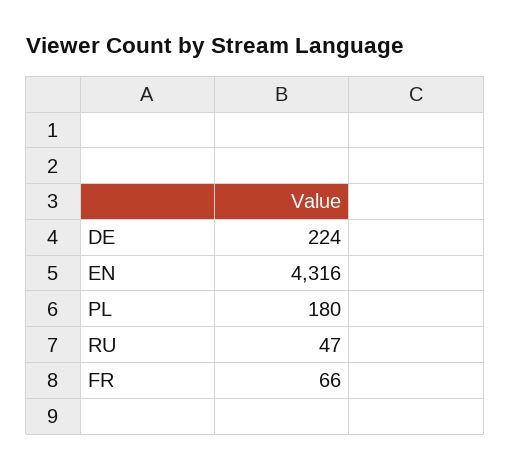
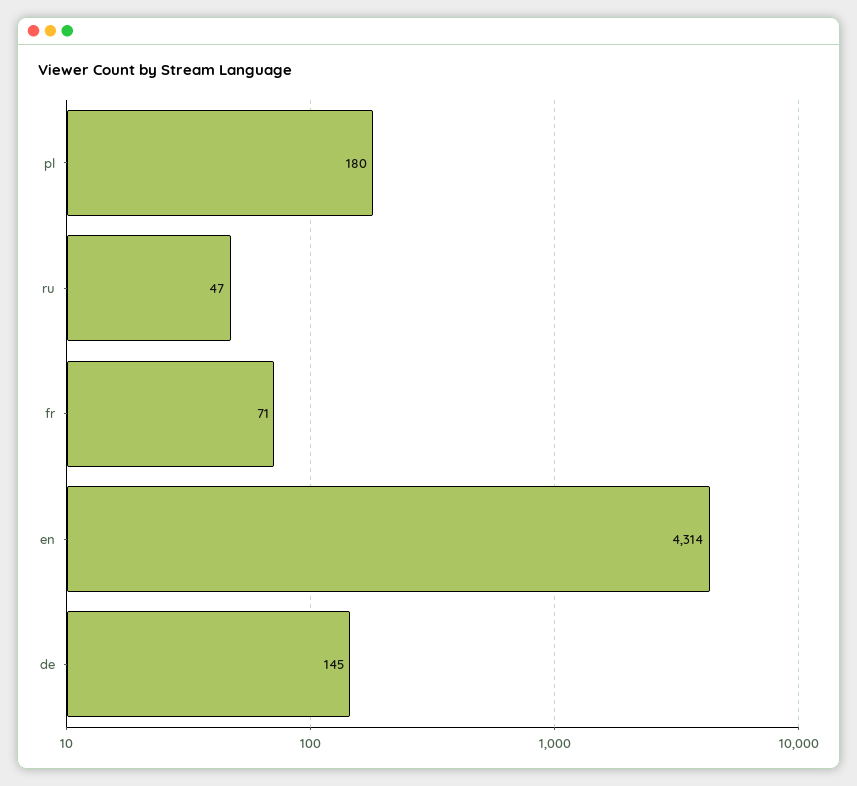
DE: 224 -> 145
EN: 4316 -> 4314
FR: 66 -> 71

